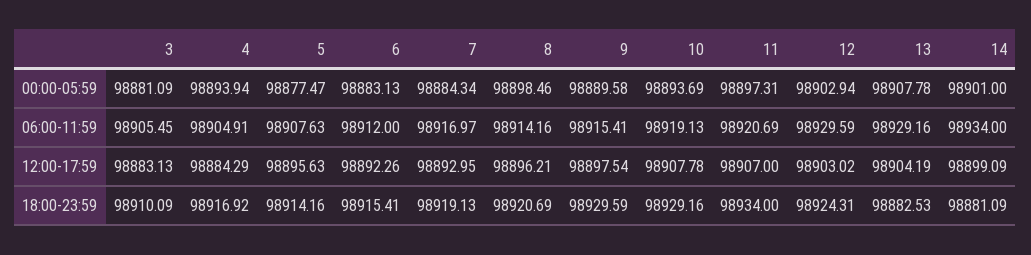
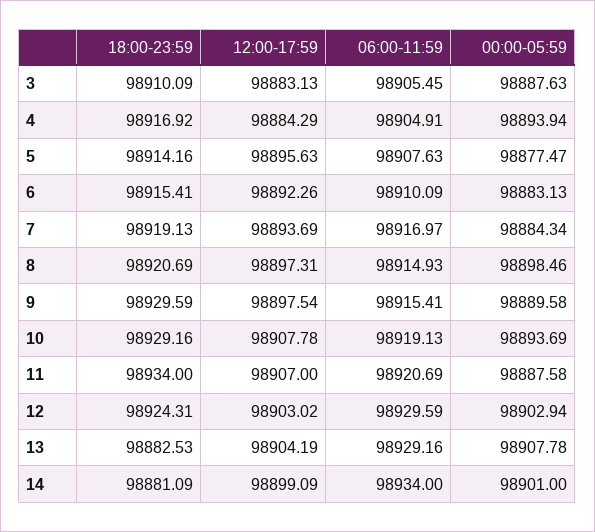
3, 00:00-05:59: 98881.09 -> 98887.63
11, 00:00-05:59: 98897.31 -> 98887.58
6, 06:00-11:59: 98912 -> 98910.09
8, 06:00-11:59: 98914.16 -> 98914.93
7, 12:00-17:59: 98892.95 -> 98893.69
8, 12:00-17:59: 98896.21 -> 98897.31

